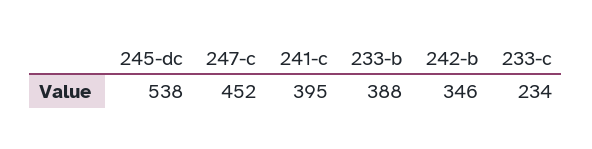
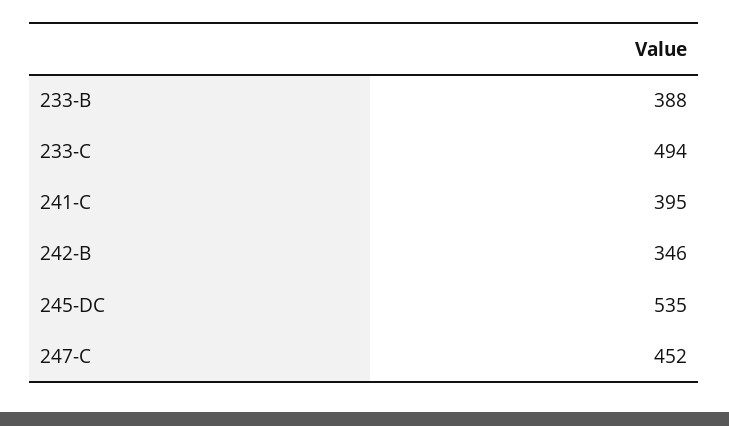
245-dc: 538 -> 535
233-c: 234 -> 494

